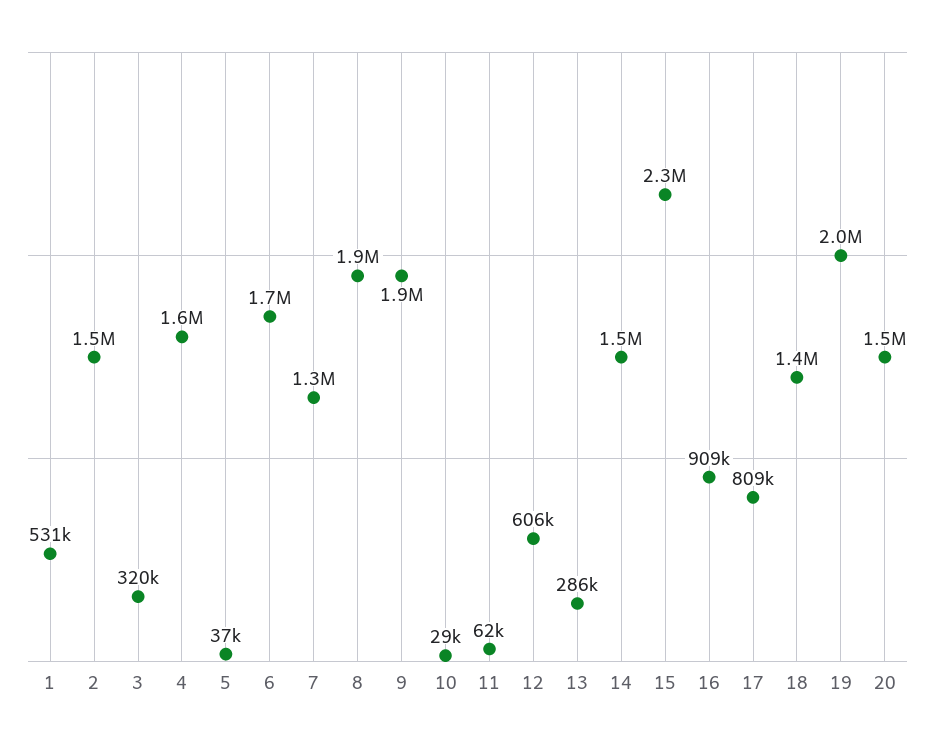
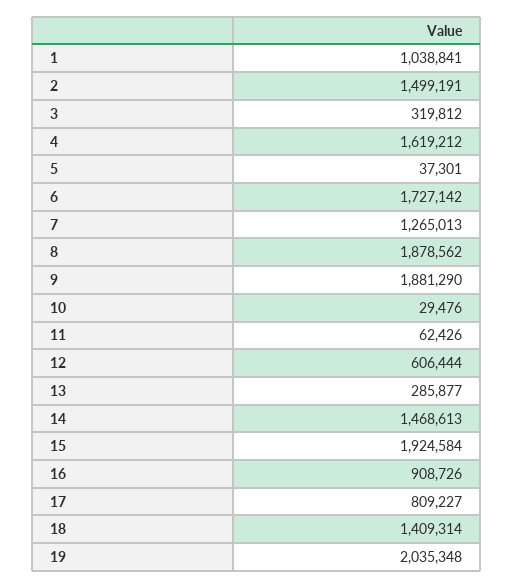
1: 531000 -> 1038841
15: 2300000 -> 1924584
20: 1500000 -> none

